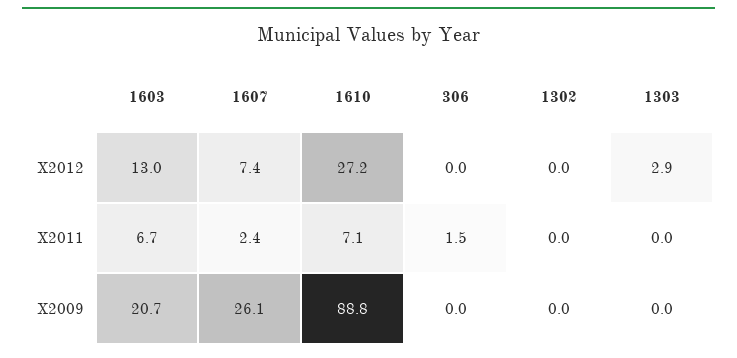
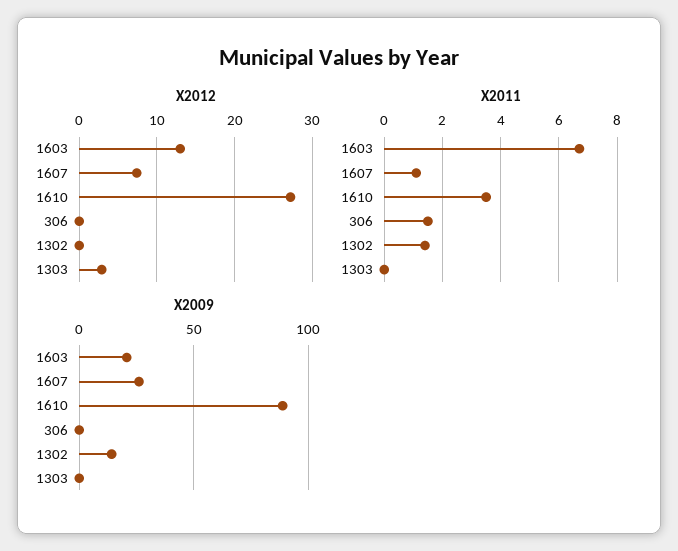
X2011, 1607: 2.4 -> 1
X2011, 1610: 7.1 -> 3.5
X2011, 1302: 0 -> 1.5
X2009, 1302: 0 -> 15

